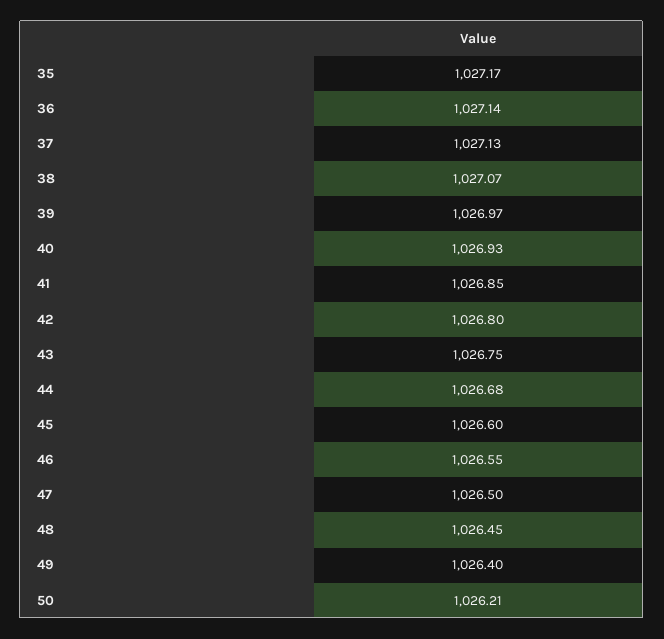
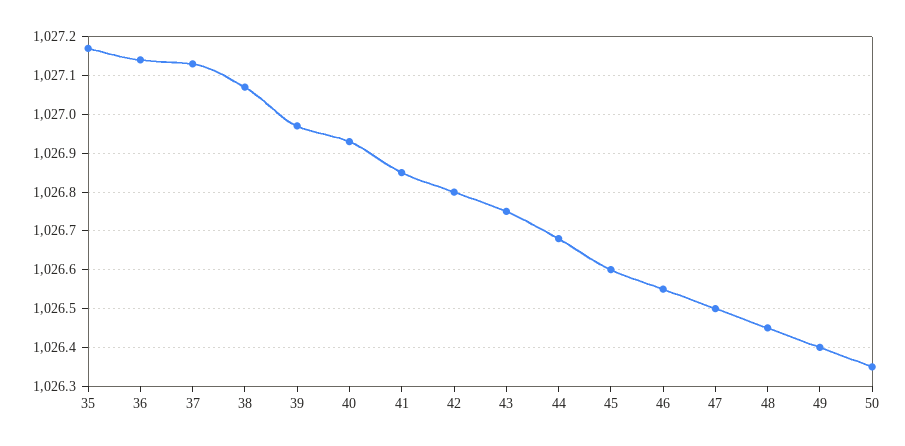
50: 1026.21 -> 1026.35

